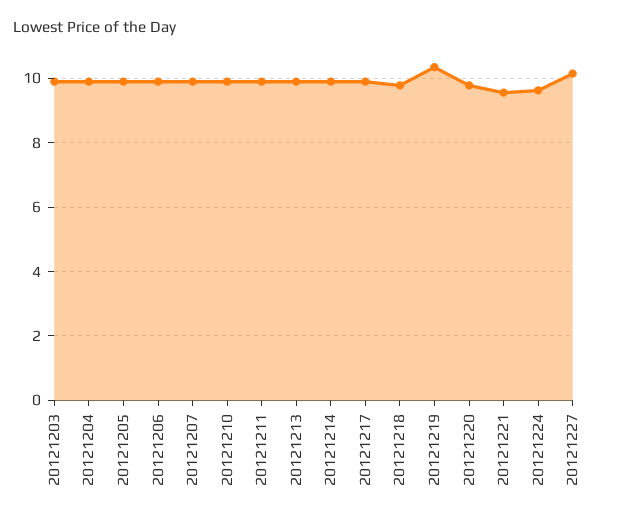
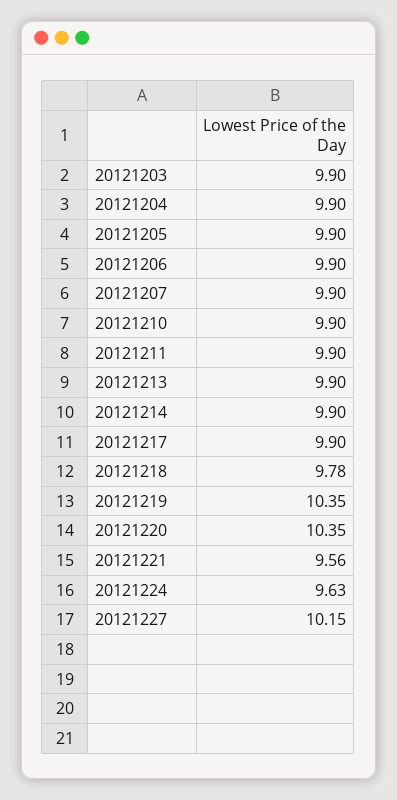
20121220: 9.8 -> 10.35

